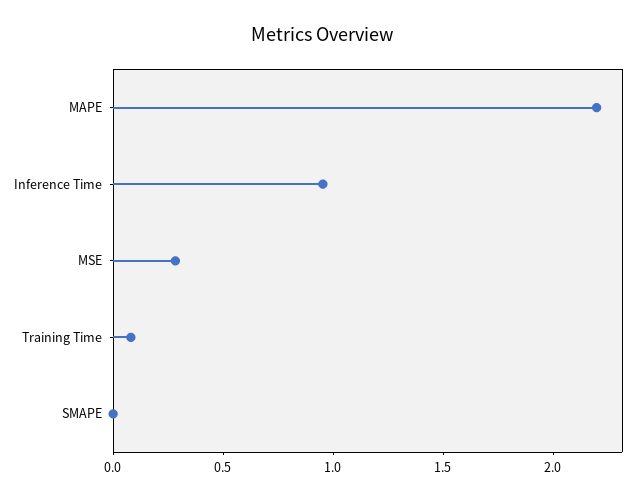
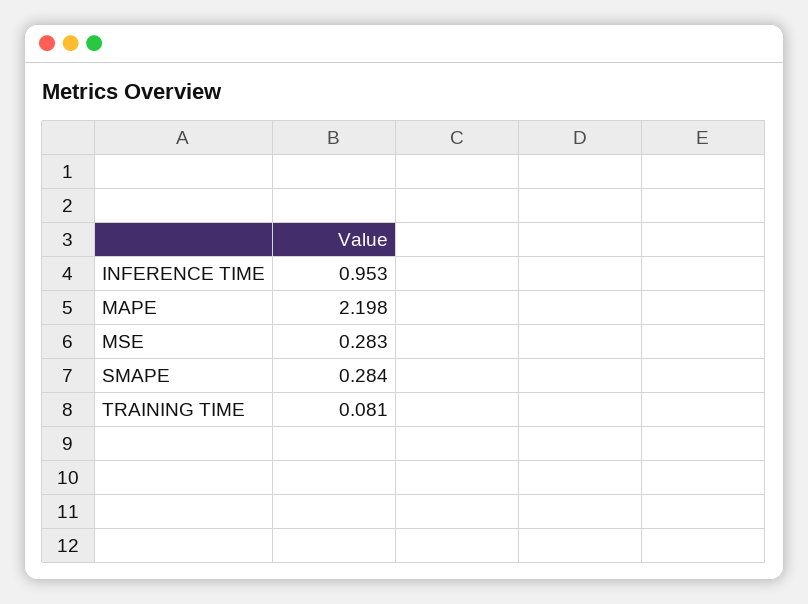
SMAPE: 0 -> 0.284

